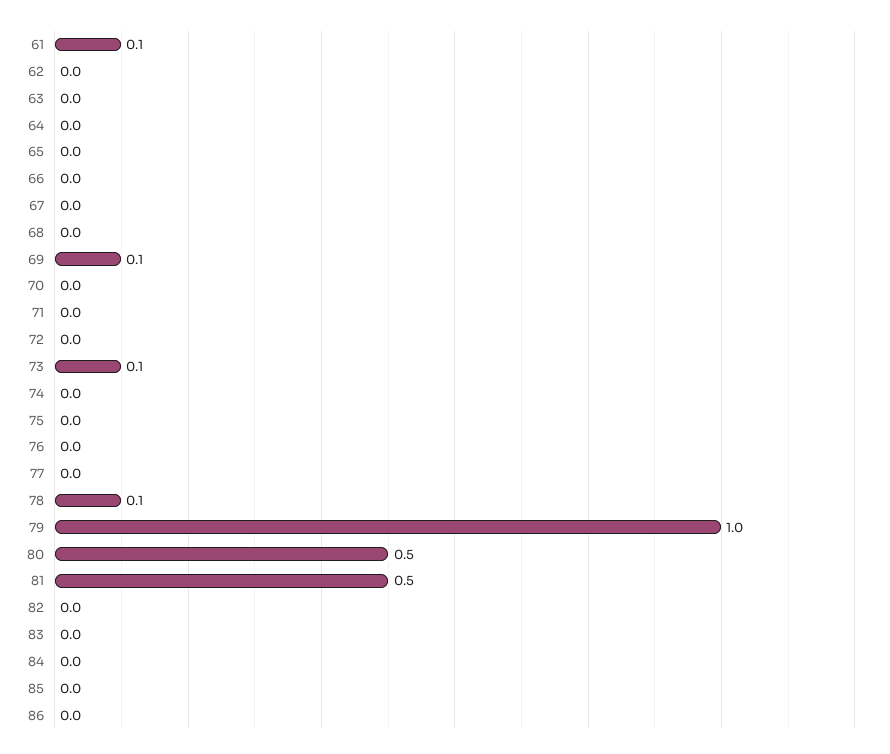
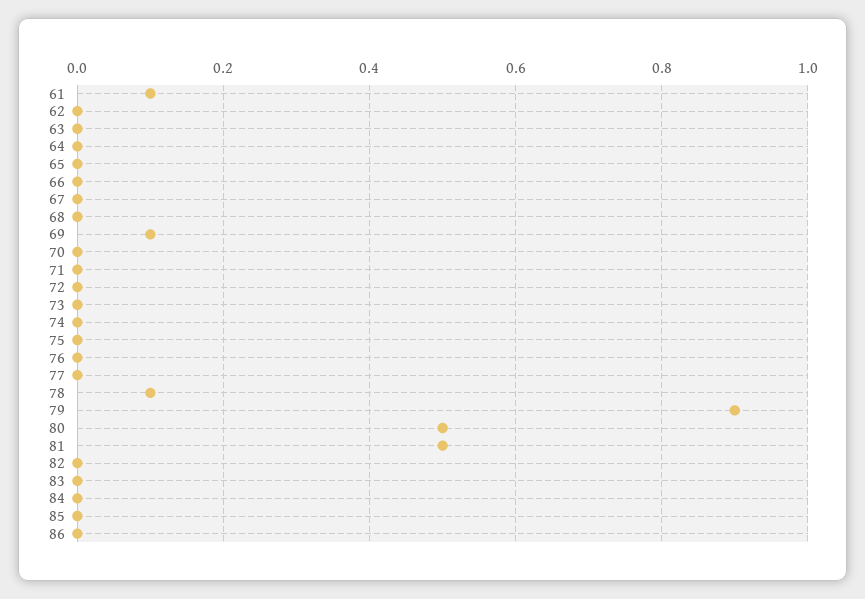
73: 0.1 -> 0
79: 1 -> 0.9

